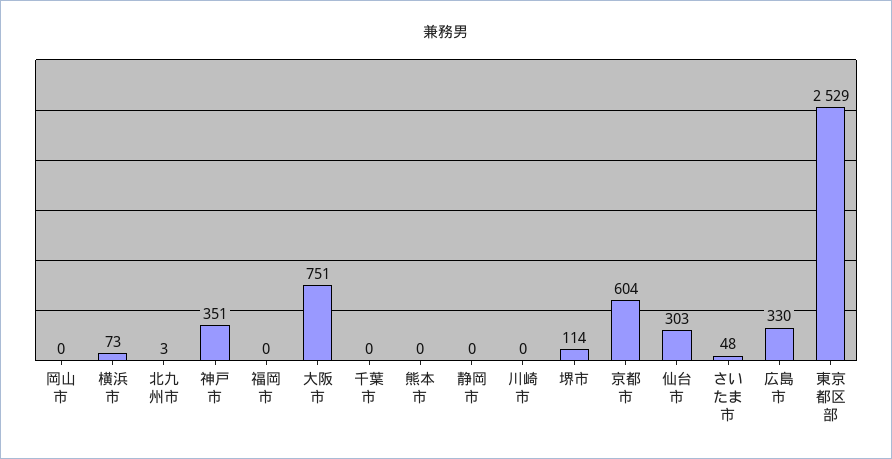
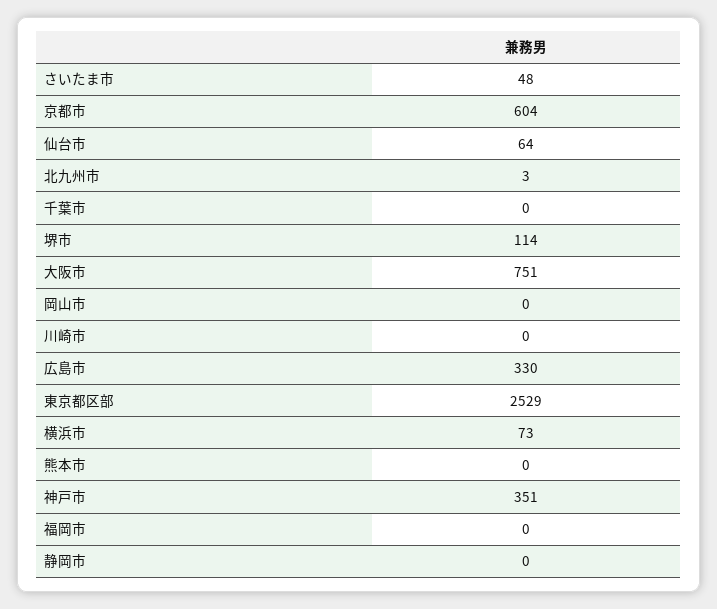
仙台市: 303 -> 64

